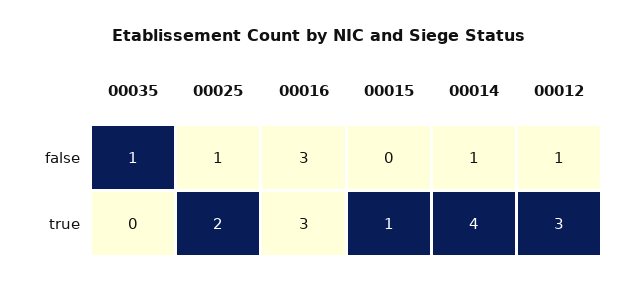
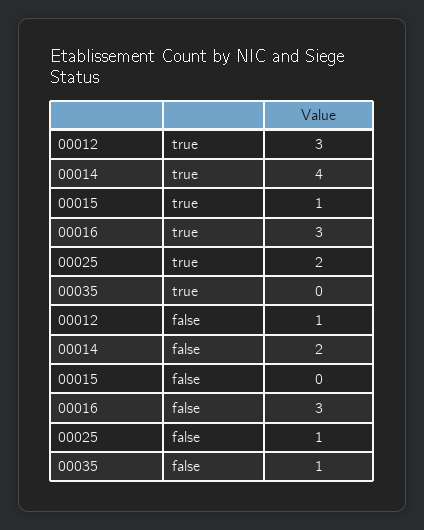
00014, false: 1 -> 2

